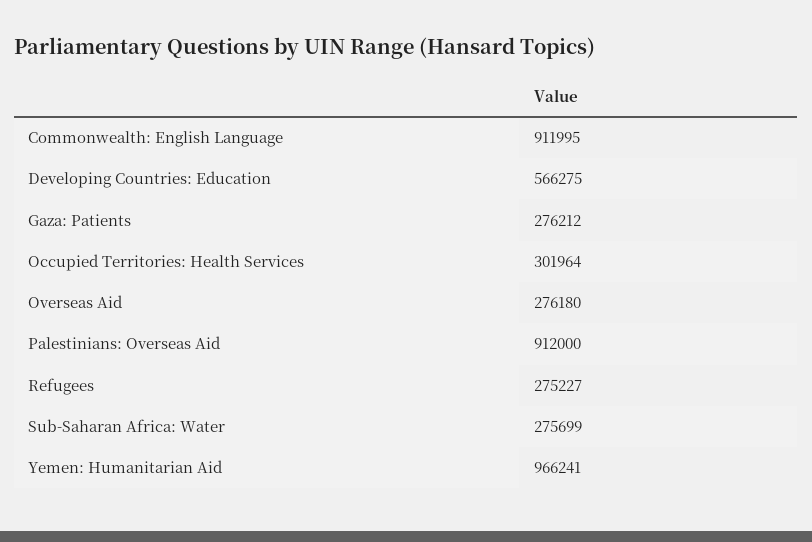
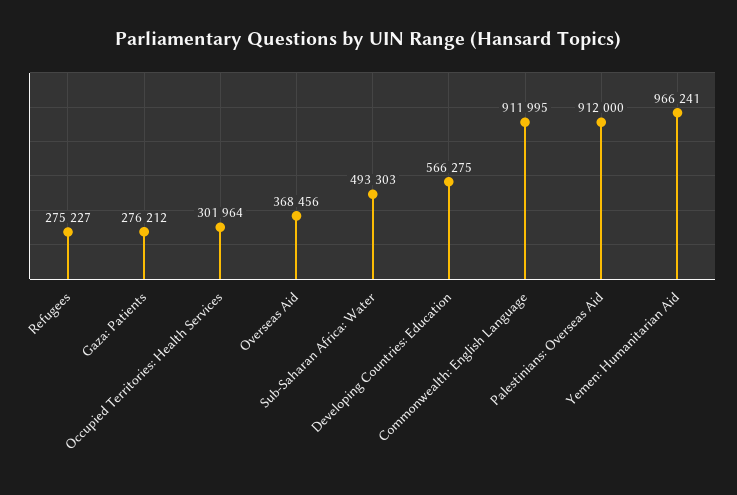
Overseas Aid: 276180 -> 368456
Sub-Saharan Africa: Water: 275699 -> 493303

